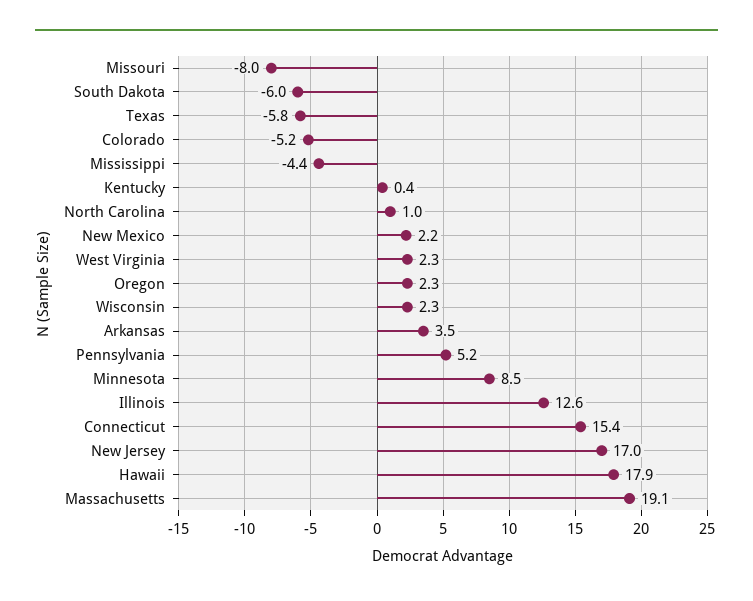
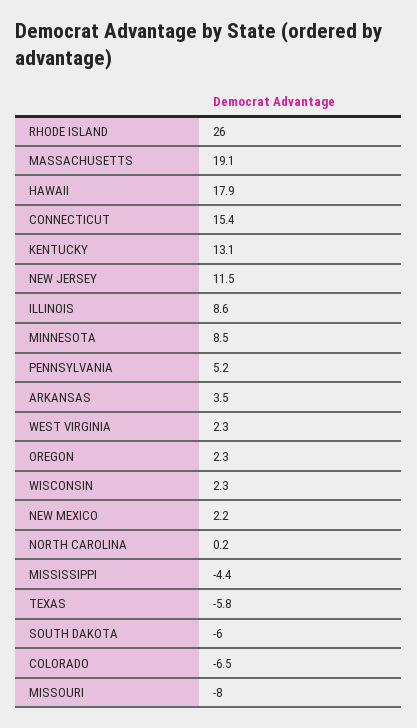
Colorado: -5.2 -> -6.5
Kentucky: 0.4 -> 13.1
North Carolina: 1 -> 0.2
Illinois: 12.6 -> 8.6
New Jersey: 17 -> 11.5
RHODE ISLAND: none -> 26

